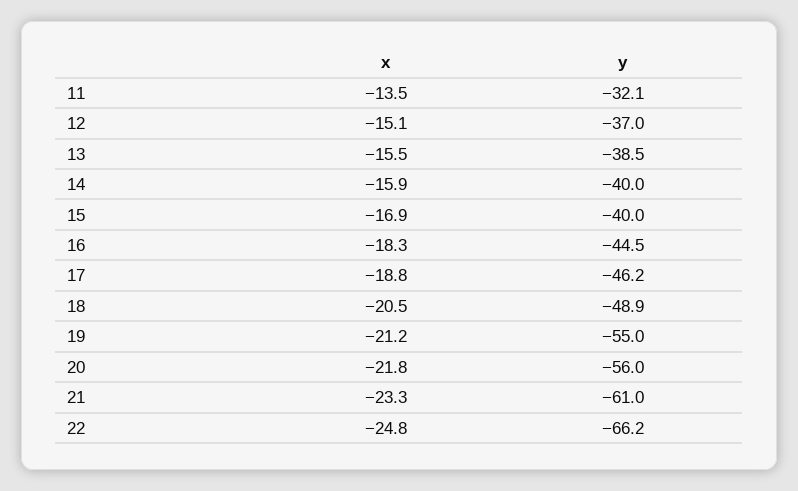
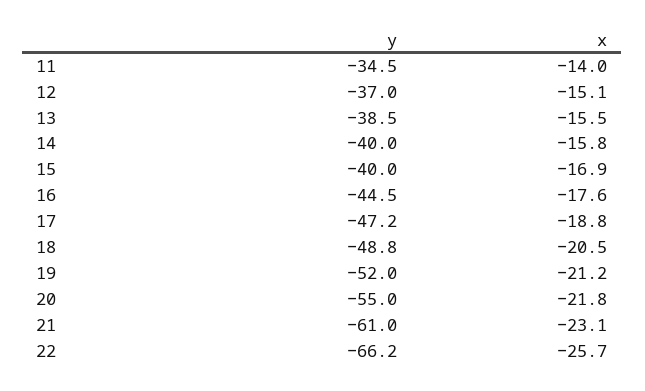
x, 11: -13.5 -> -14
y, 11: -32.1 -> -34.5
x, 14: -15.9 -> -15.8
x, 16: -18.3 -> -17.6
y, 17: -46.2 -> -47.2
y, 18: -48.9 -> -48.8
y, 19: -55 -> -52
y, 20: -56 -> -55
x, 21: -23.3 -> -23.1
x, 22: -24.8 -> -25.7

